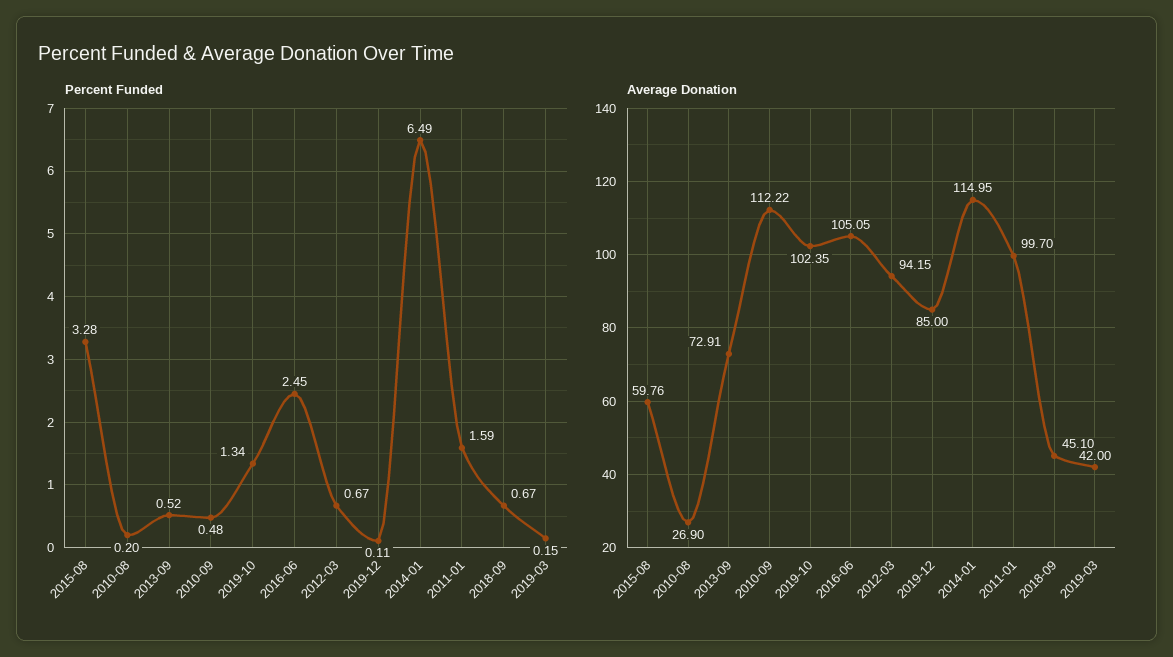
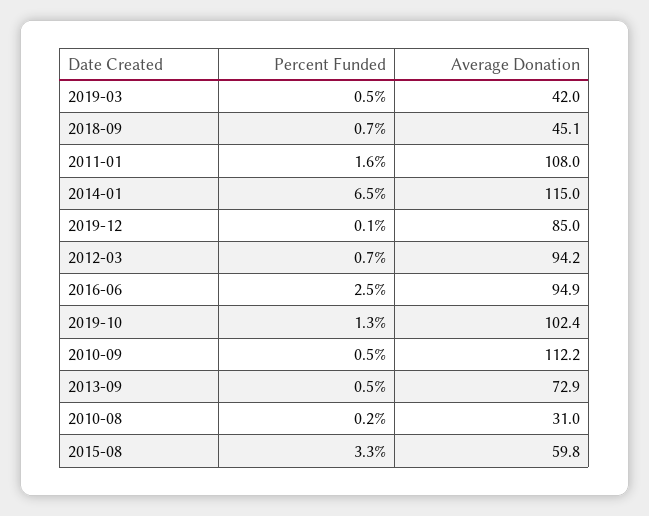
Percent Funded, 2019-03: 0.15 -> 0.5
Average Donation, 2010-08: 26.9 -> 31
Average Donation, 2016-06: 105.05 -> 94.9
Average Donation, 2011-01: 99.7 -> 108

